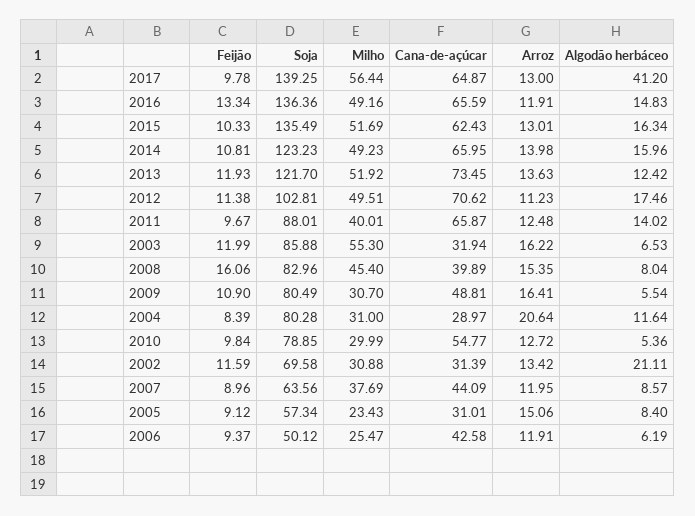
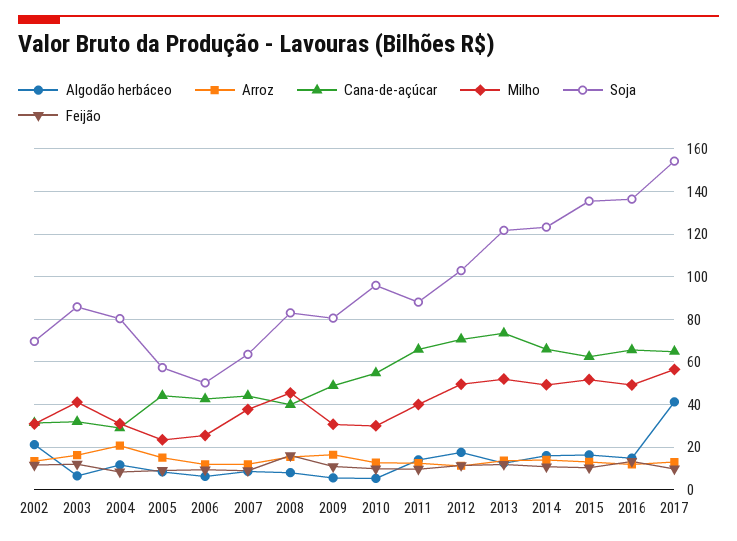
Soja, 2017: 139.25 -> 155
Milho, 2003: 55.3 -> 40
Soja, 2010: 78.85 -> 95
Cana-de-açúcar, 2005: 31.01 -> 45

